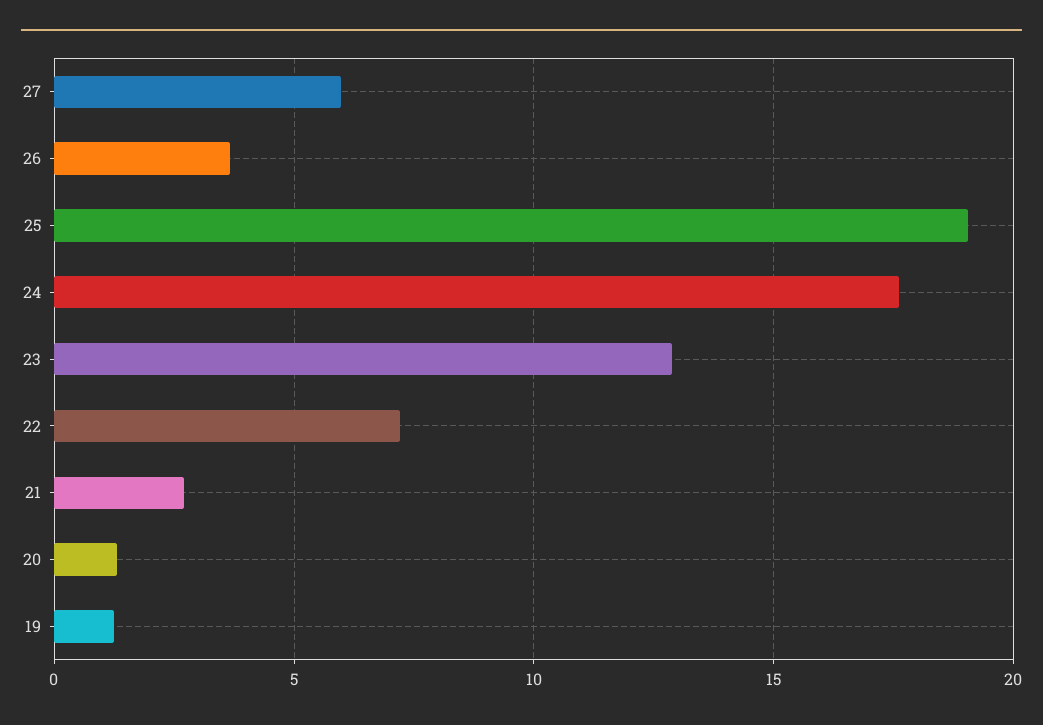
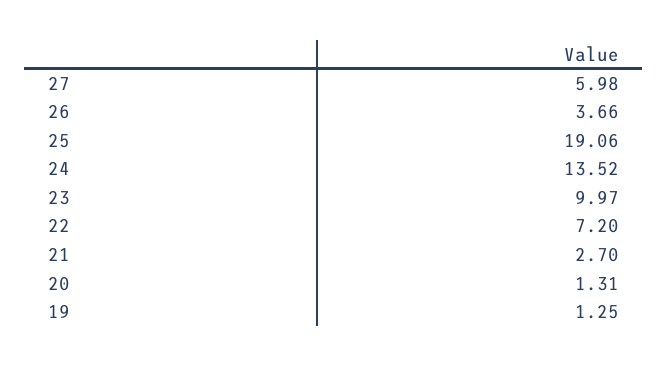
24: 17.5 -> 13.52
23: 13 -> 9.97

